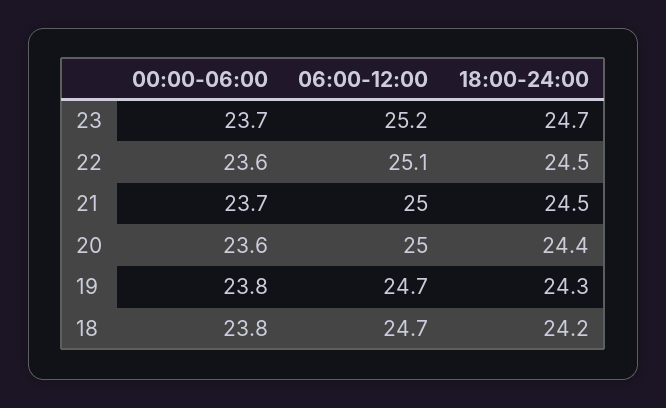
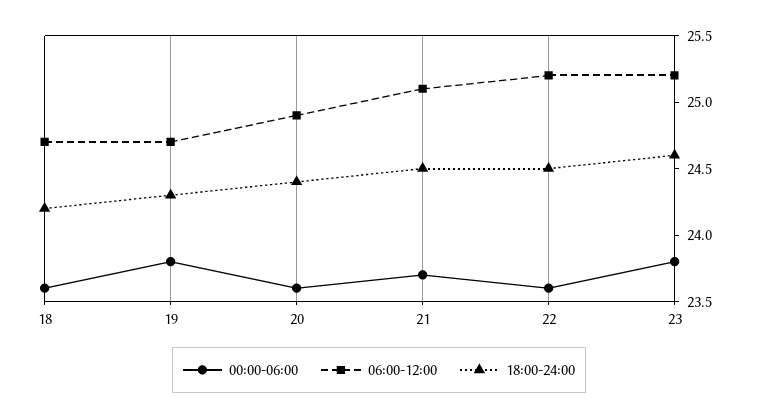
00:00-06:00, 23: 23.7 -> 23.8
18:00-24:00, 23: 24.7 -> 24.6
06:00-12:00, 22: 25.1 -> 25.2
06:00-12:00, 21: 25 -> 25.1
06:00-12:00, 20: 25 -> 24.9
00:00-06:00, 18: 23.8 -> 23.6

